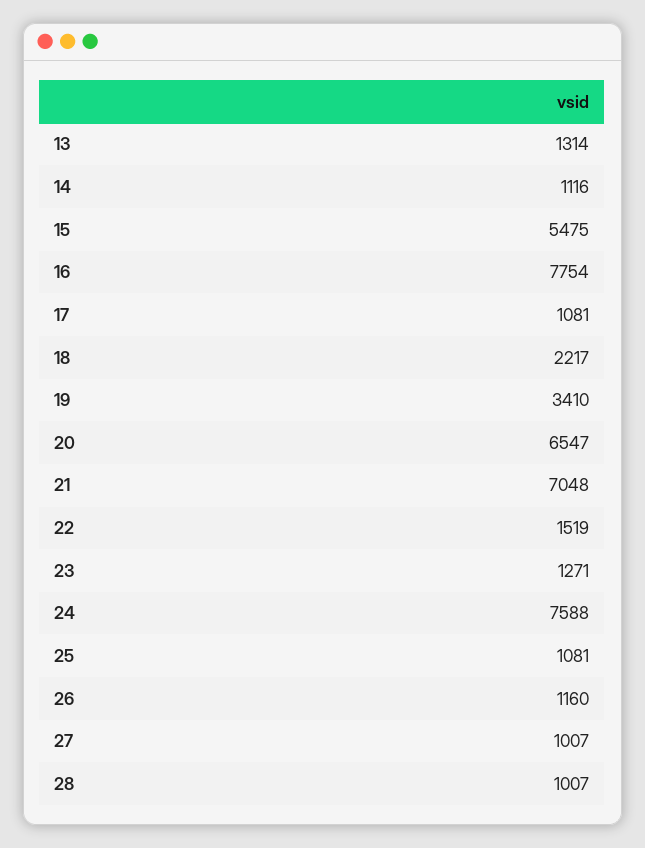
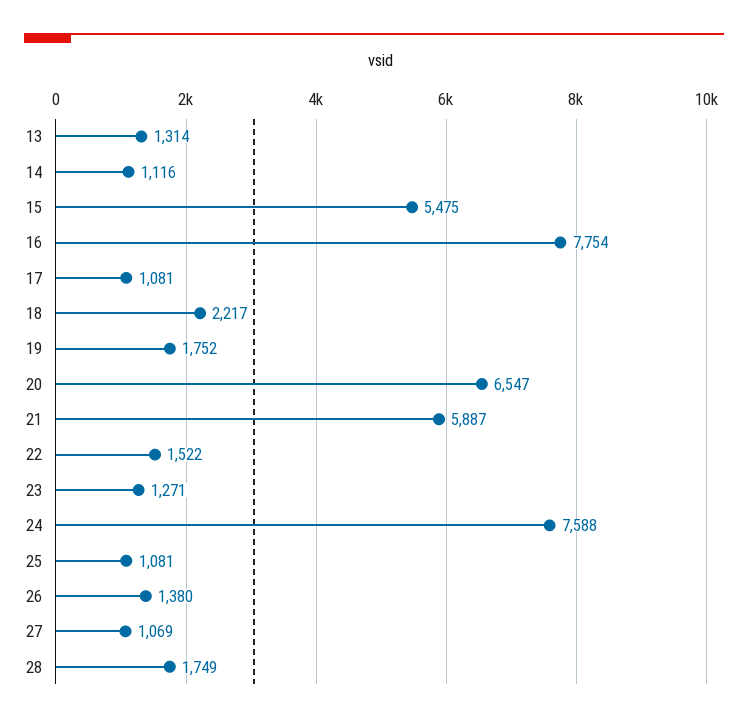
19: 3410 -> 1752
21: 7048 -> 5887
22: 1519 -> 1522
26: 1160 -> 1380
27: 1007 -> 1069
28: 1007 -> 1749

